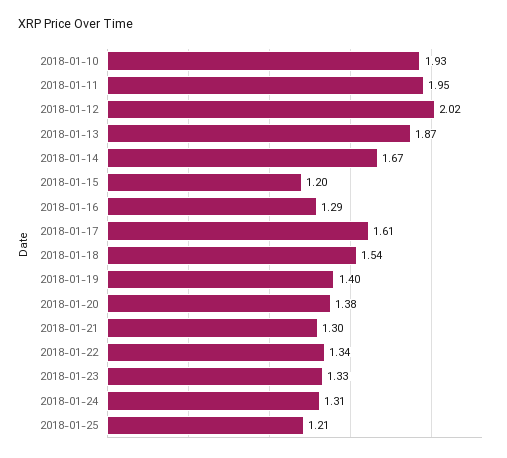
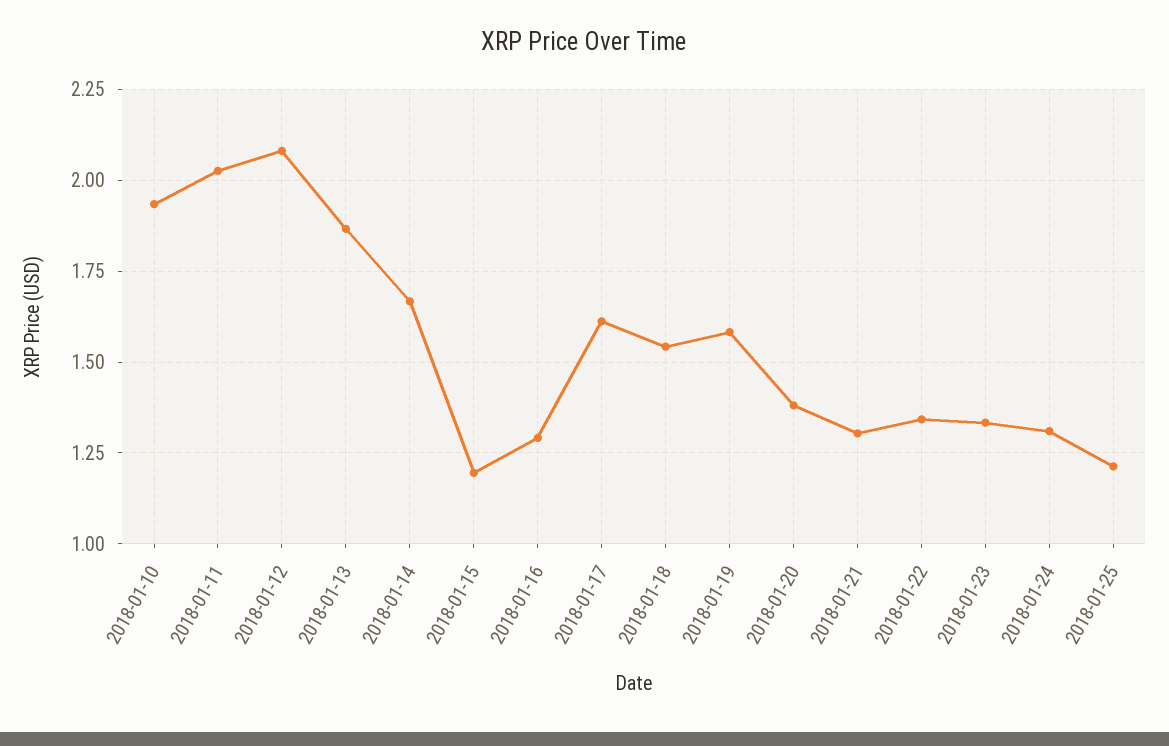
2018-01-11: 1.95 -> 2.025
2018-01-12: 2.02 -> 2.075
2018-01-19: 1.4 -> 1.575

